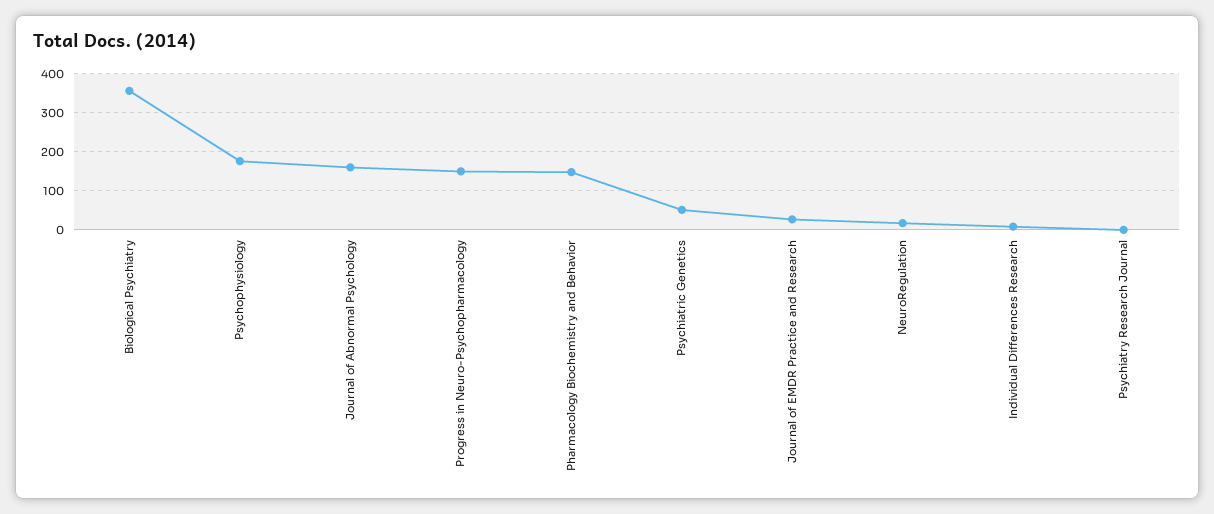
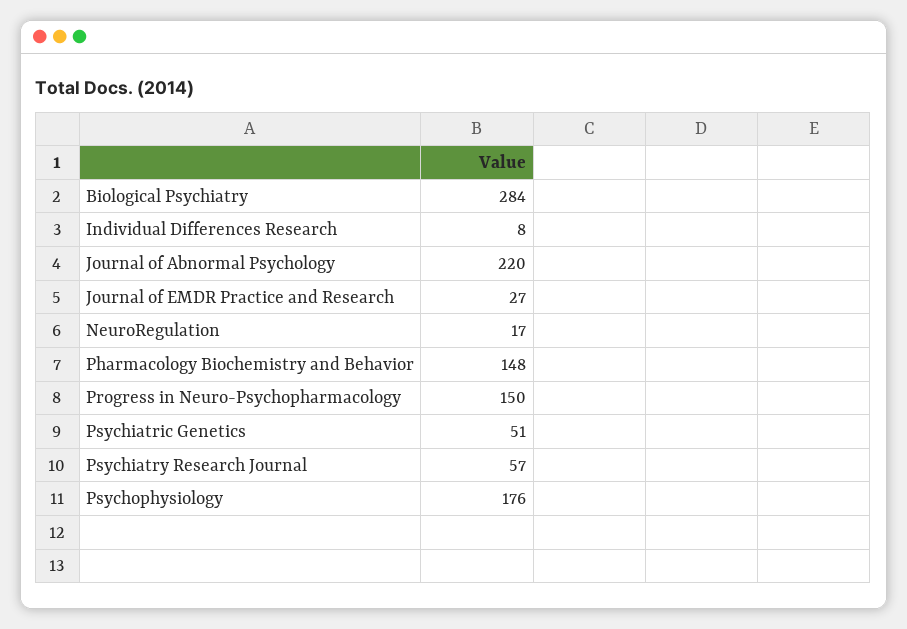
Biological Psychiatry: 360 -> 284
Journal of Abnormal Psychology: 160 -> 220
Psychiatry Research Journal: 0 -> 57

